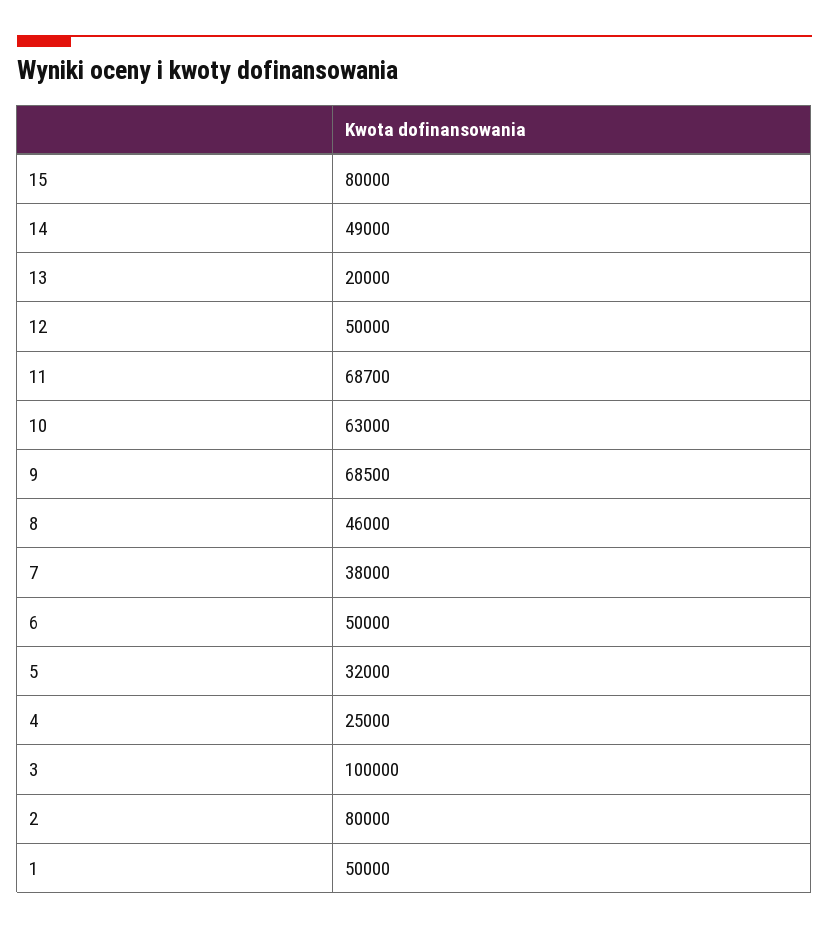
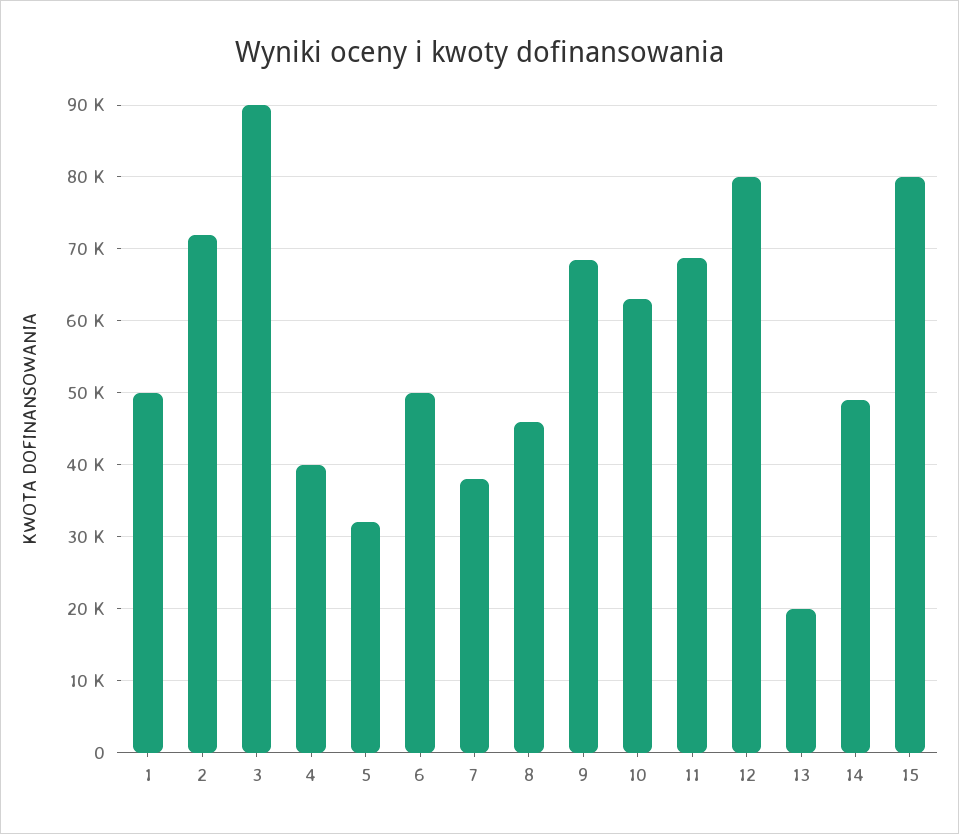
12: 50000 -> 80000
4: 25000 -> 40000
3: 100000 -> 90000
2: 80000 -> 72000

